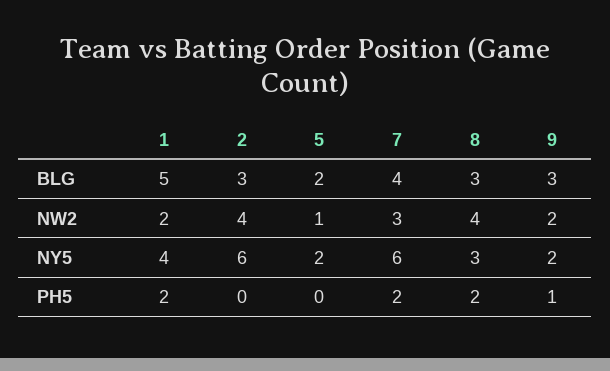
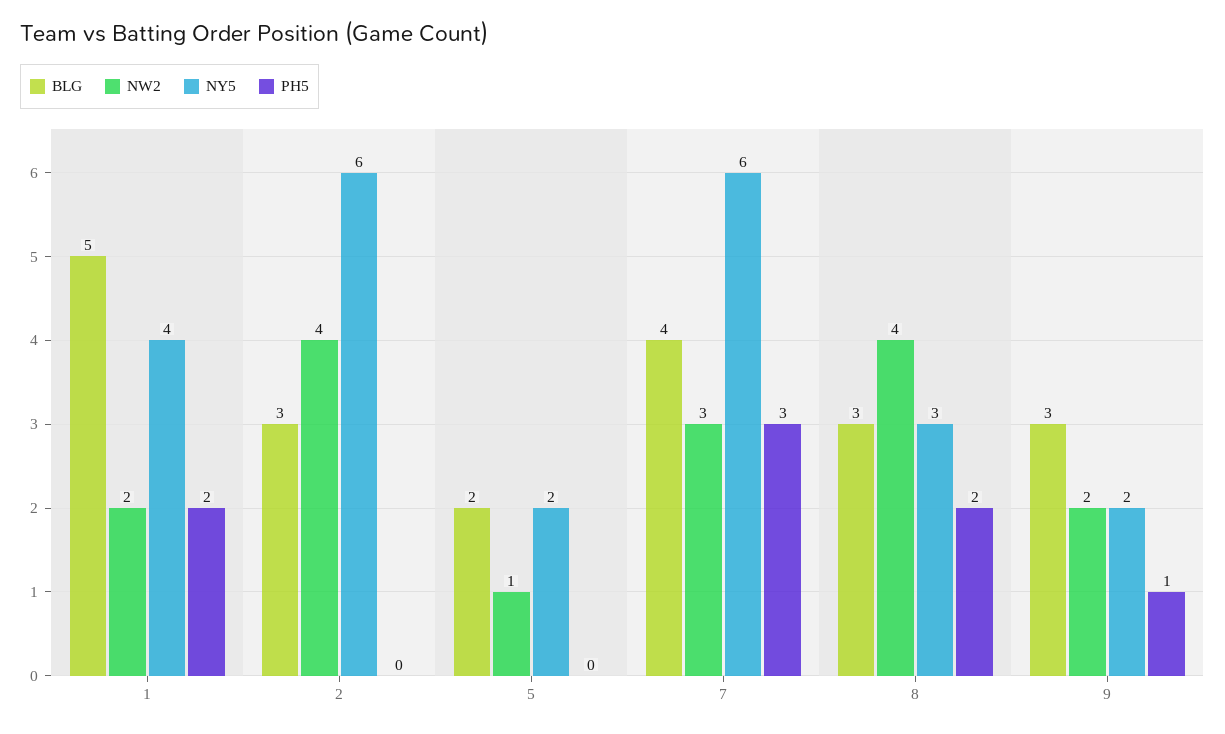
PH5, 7: 2 -> 3

